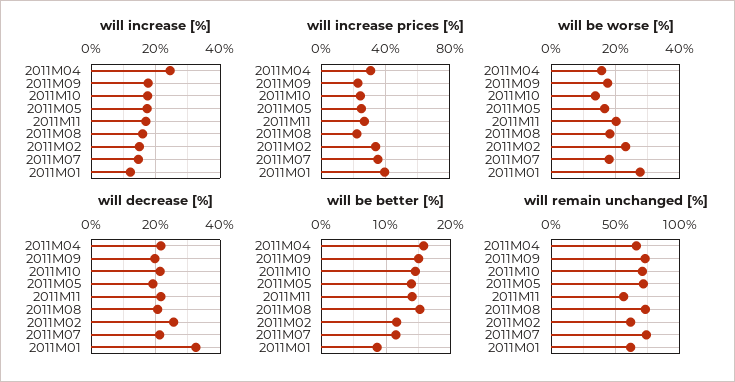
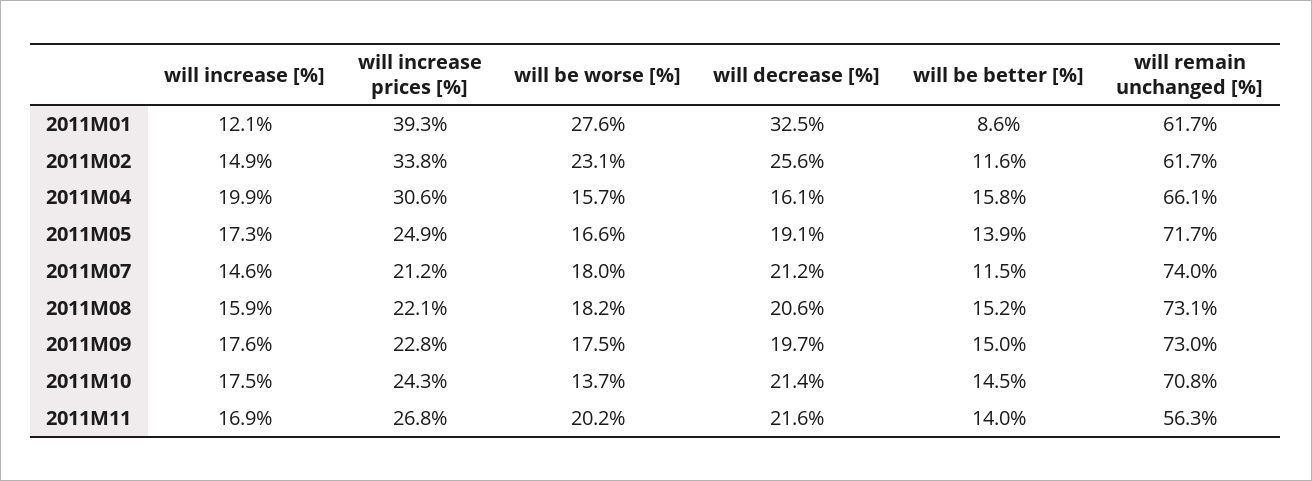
will increase [%], 2011M04: 24 -> 19.9
will increase prices [%], 2011M07: 35 -> 21.2
will decrease [%], 2011M04: 22 -> 16.1

